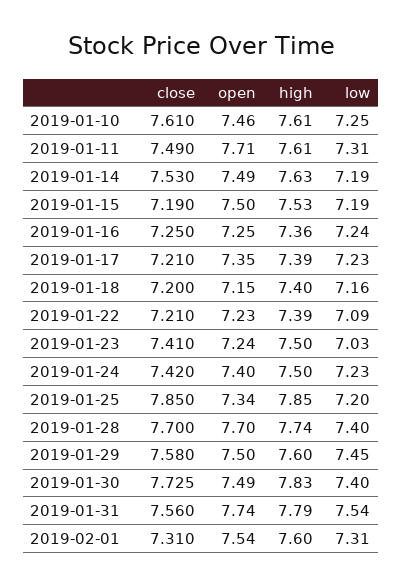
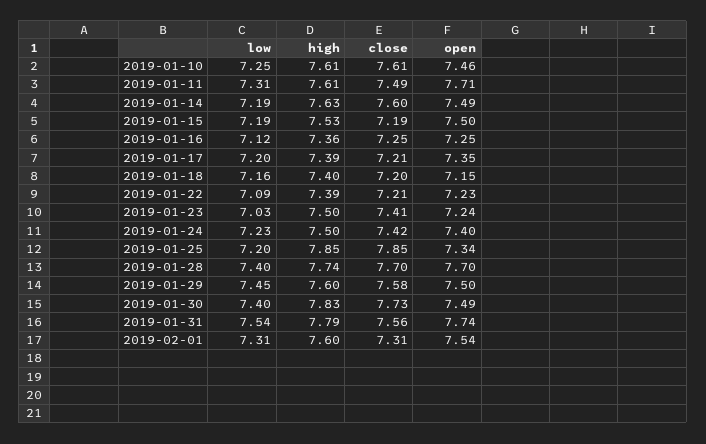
close, 2019-01-14: 7.53 -> 7.6
low, 2019-01-16: 7.24 -> 7.12
low, 2019-01-17: 7.23 -> 7.2

